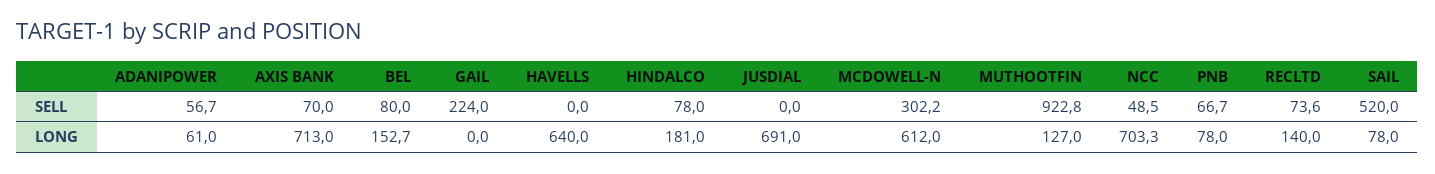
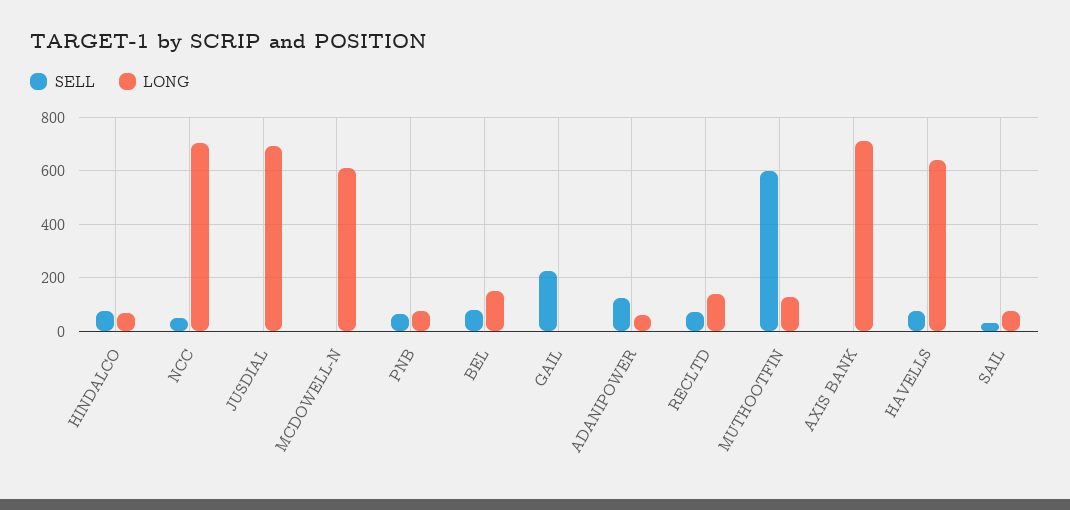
SELL, ADANIPOWER: 56.7 -> 125
SELL, AXIS BANK: 70 -> 0
SELL, HAVELLS: 0 -> 75
SELL, MCDOWELL-N: 302.2 -> 0
SELL, MUTHOOTFIN: 922.8 -> 600
SELL, SAIL: 520 -> 25
LONG, HINDALCO: 181 -> 75

